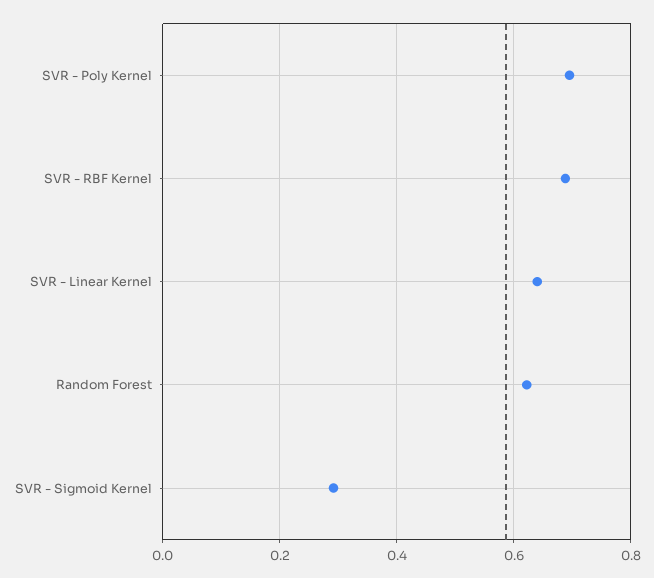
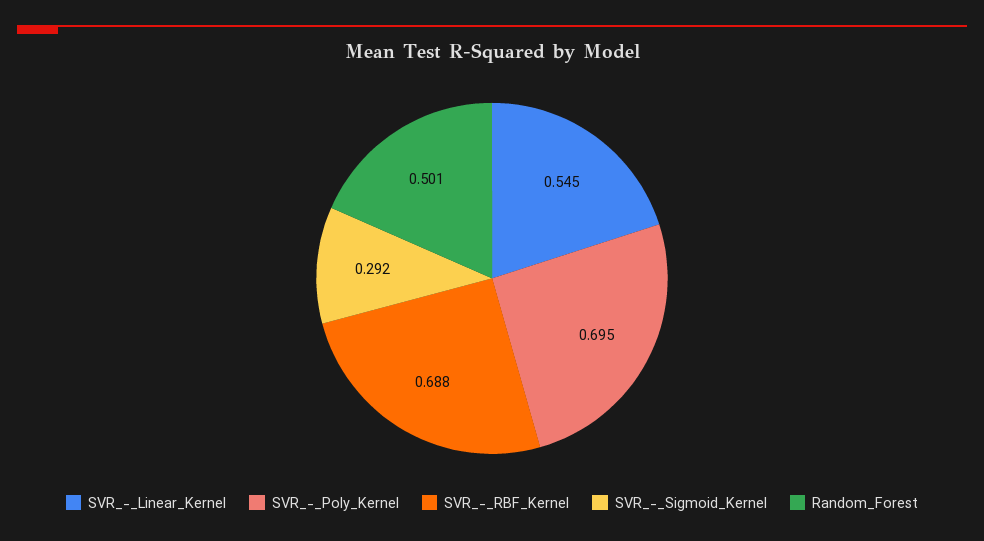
SVR - Linear Kernel: 0.64 -> 0.545
Random Forest: 0.62 -> 0.501

